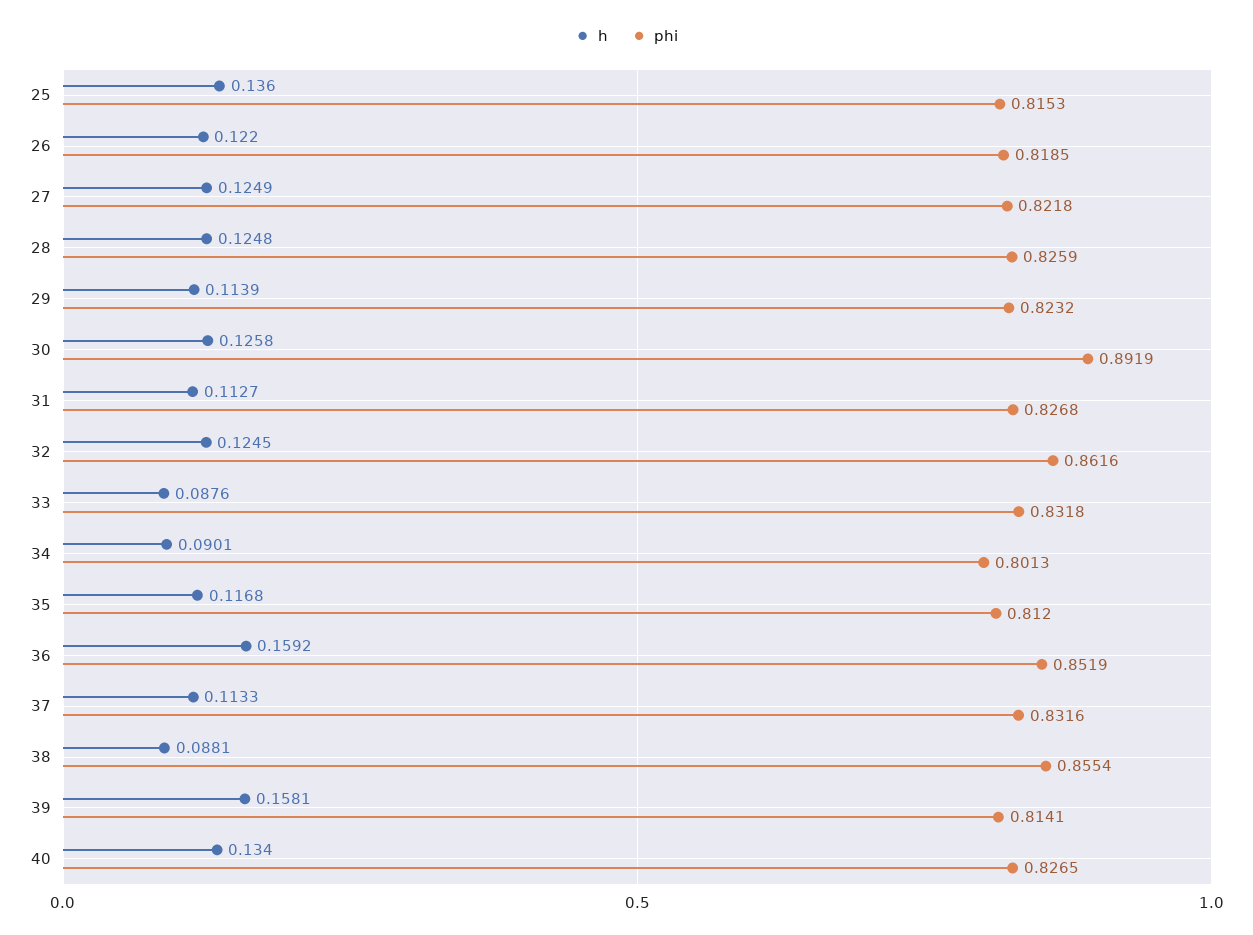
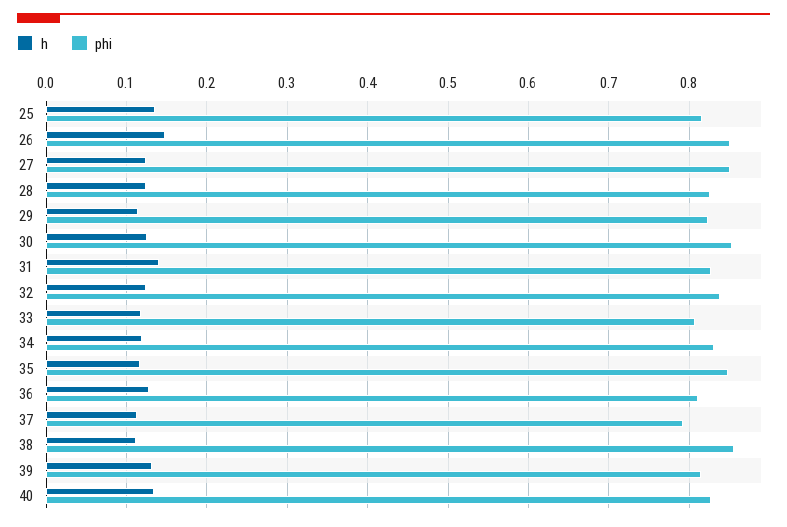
h, 26: 0.122 -> 0.15
phi, 26: 0.8185 -> 0.85
phi, 27: 0.8218 -> 0.85
phi, 30: 0.8919 -> 0.85
h, 31: 0.1127 -> 0.14
phi, 32: 0.8616 -> 0.84
h, 33: 0.0876 -> 0.12
phi, 33: 0.8318 -> 0.81
h, 34: 0.0901 -> 0.12
phi, 34: 0.8013 -> 0.83
phi, 35: 0.812 -> 0.85
h, 36: 0.1592 -> 0.13
phi, 36: 0.8519 -> 0.81
phi, 37: 0.8316 -> 0.79
h, 38: 0.0881 -> 0.11
h, 39: 0.1581 -> 0.13

